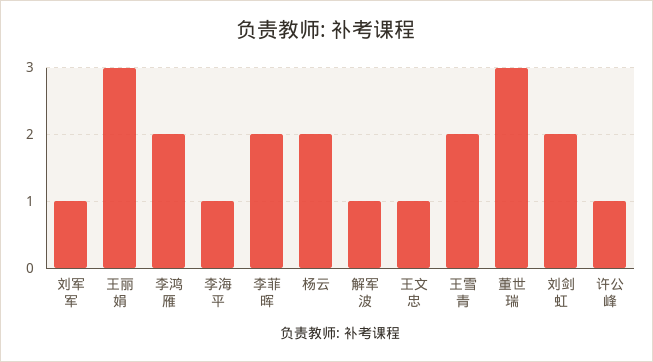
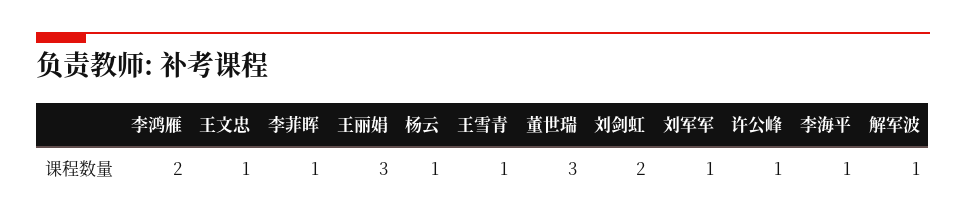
李菲晖: 2 -> 1
杨云: 2 -> 1
王雪青: 2 -> 1

